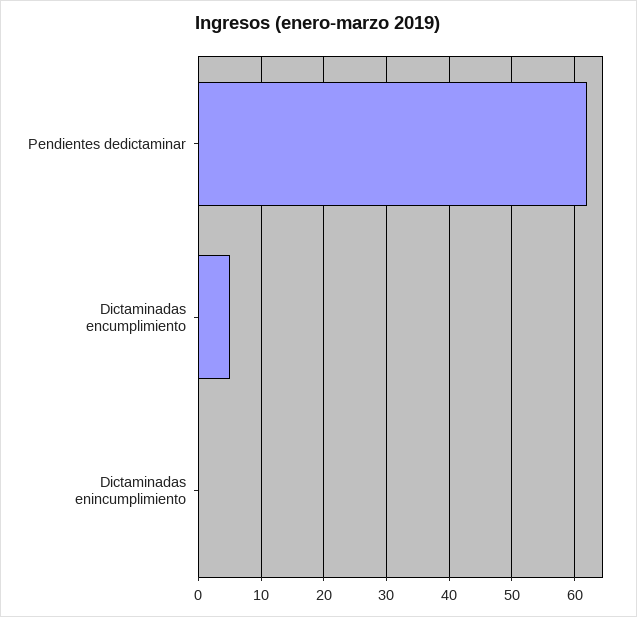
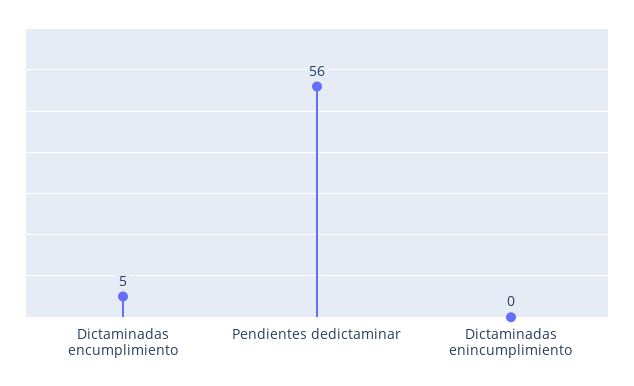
Pendientes dedictaminar: 62 -> 56

